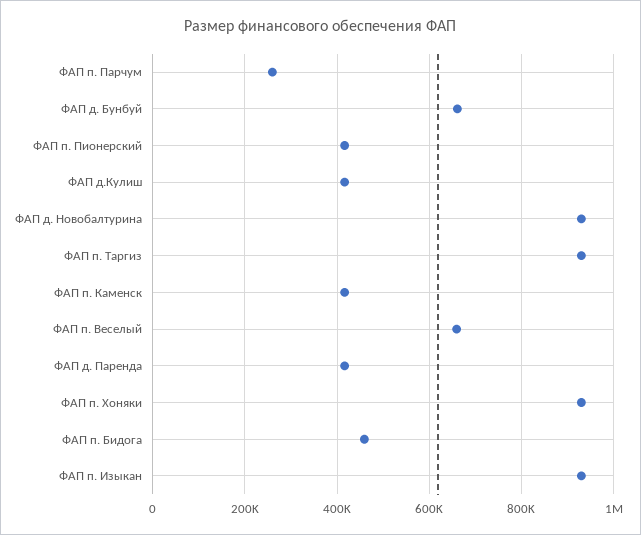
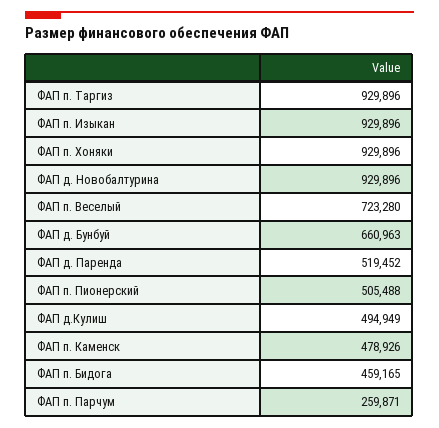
ФАП п. Пионерский: 420000 -> 505488
ФАП д.Кулиш: 420000 -> 494949
ФАП п. Каменск: 420000 -> 478926
ФАП п. Веселый: 660000 -> 723280
ФАП д. Паренда: 420000 -> 519452

